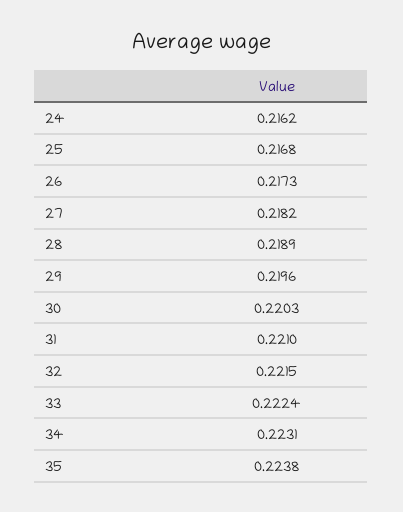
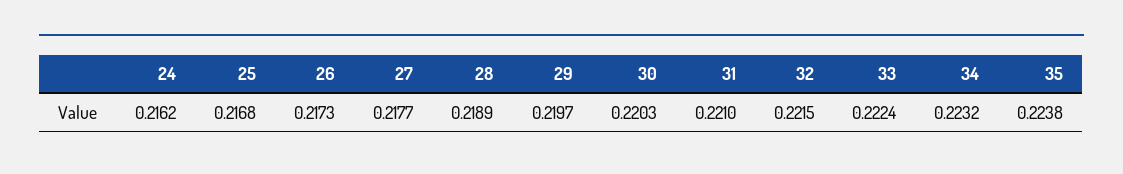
27: 0.2182 -> 0.2177
29: 0.2196 -> 0.2197
34: 0.2231 -> 0.2232

